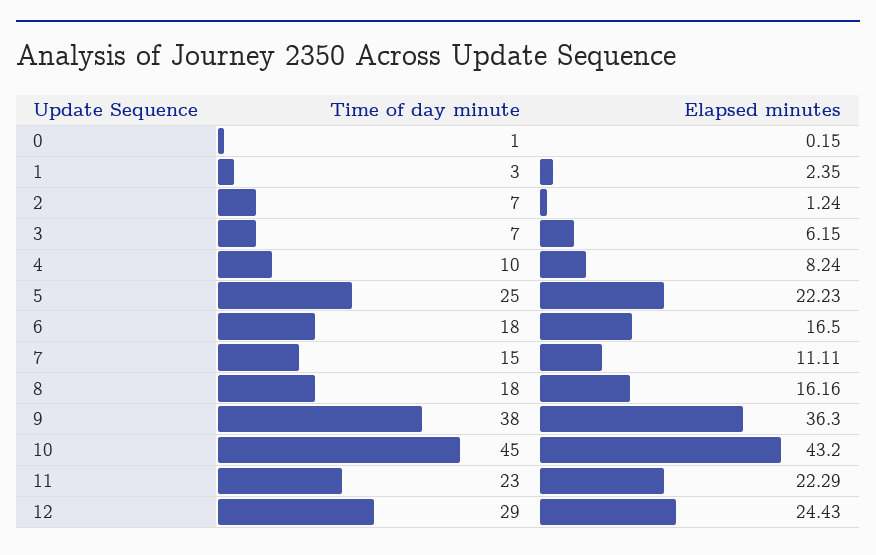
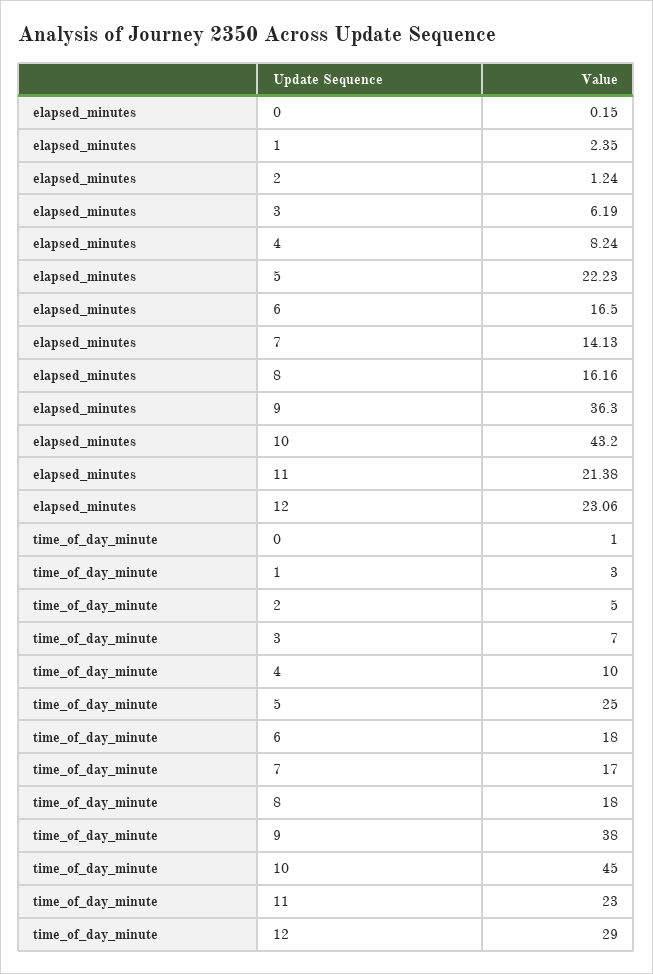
Time of day minute, 2: 7 -> 5
Elapsed minutes, 3: 6.15 -> 6.19
Time of day minute, 7: 15 -> 17
Elapsed minutes, 7: 11.11 -> 14.13
Elapsed minutes, 11: 22.29 -> 21.38
Elapsed minutes, 12: 24.43 -> 23.06

